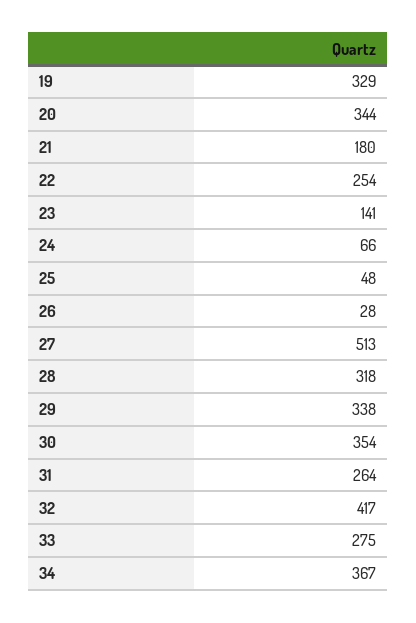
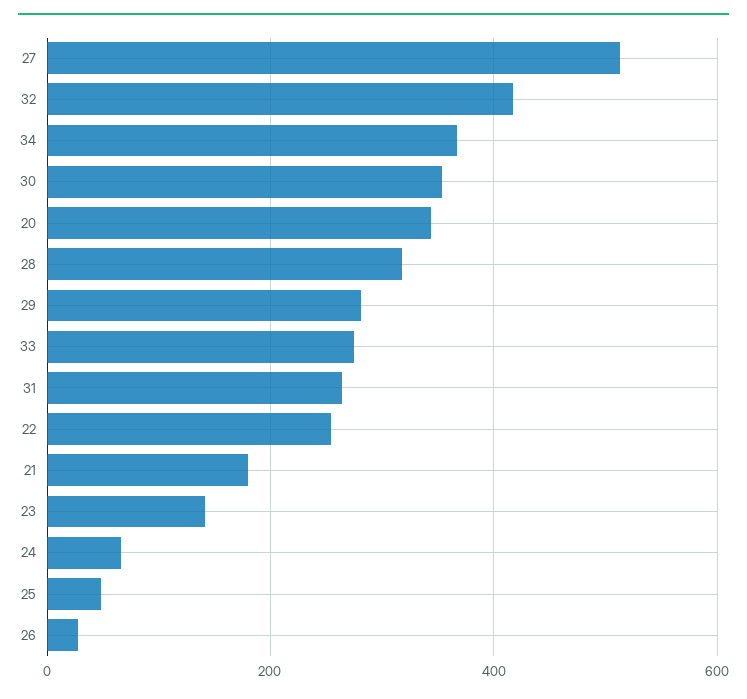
19: 329 -> none
29: 338 -> 280

